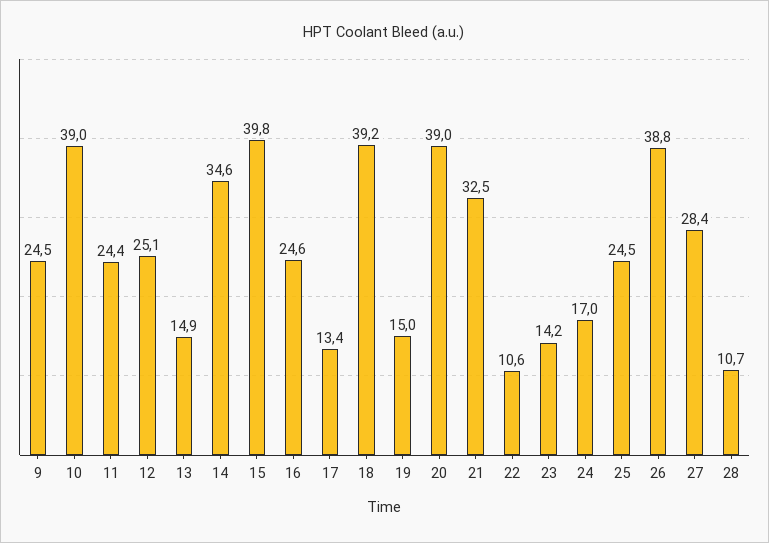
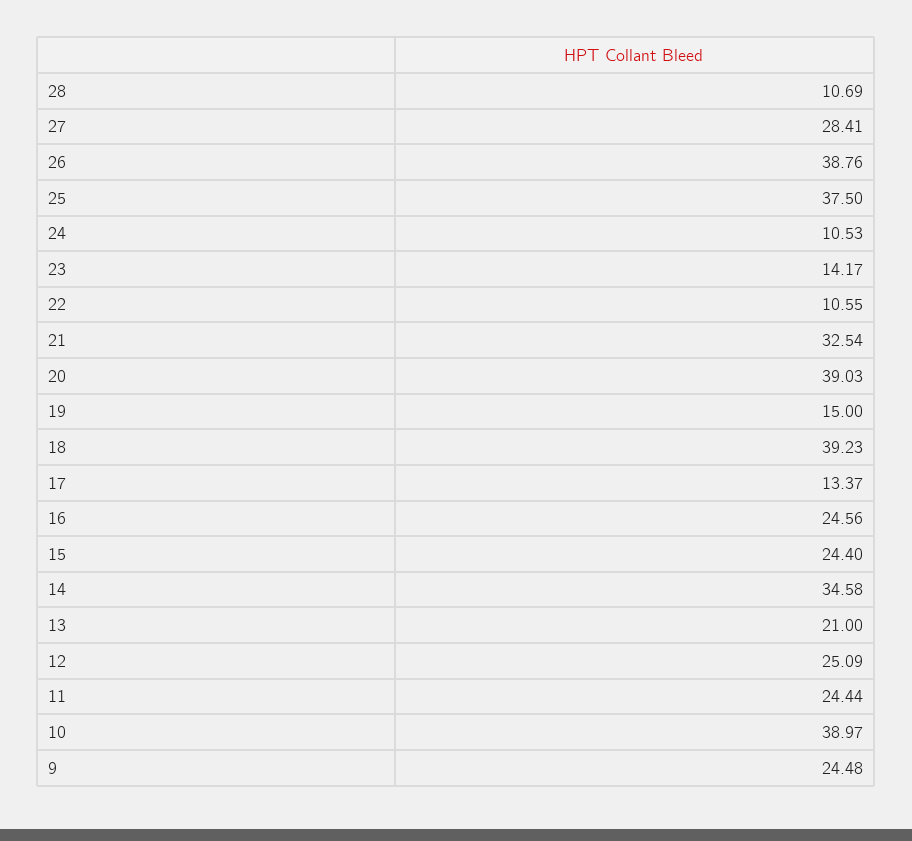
13: 14.9 -> 21
15: 39.8 -> 24.4
24: 17 -> 10.53
25: 24.5 -> 37.5

